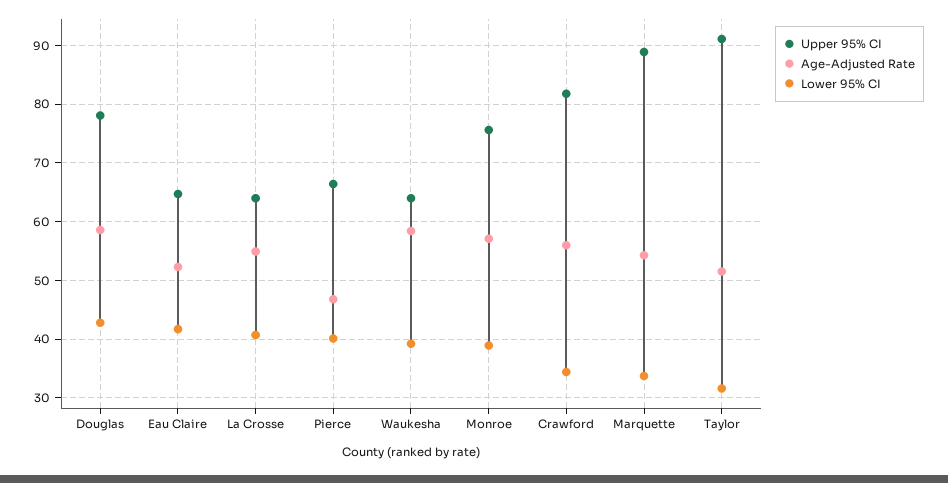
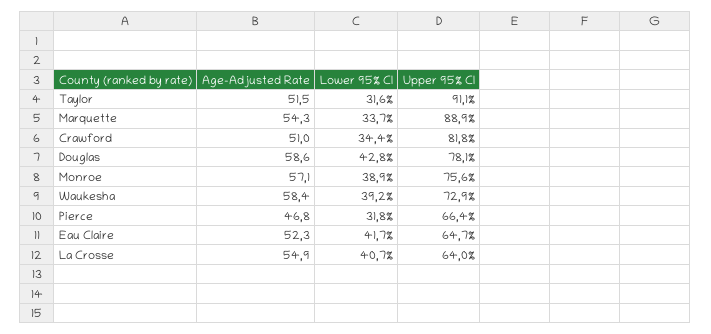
Lower 95% CI, Pierce: 40 -> 31.8
Upper 95% CI, Waukesha: 64 -> 72.9
Age-Adjusted Rate, Crawford: 56 -> 51

